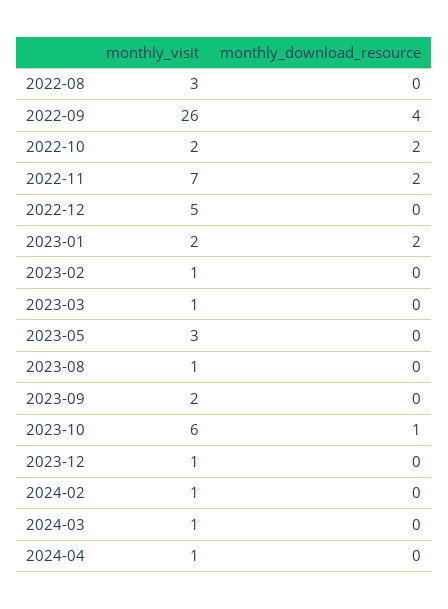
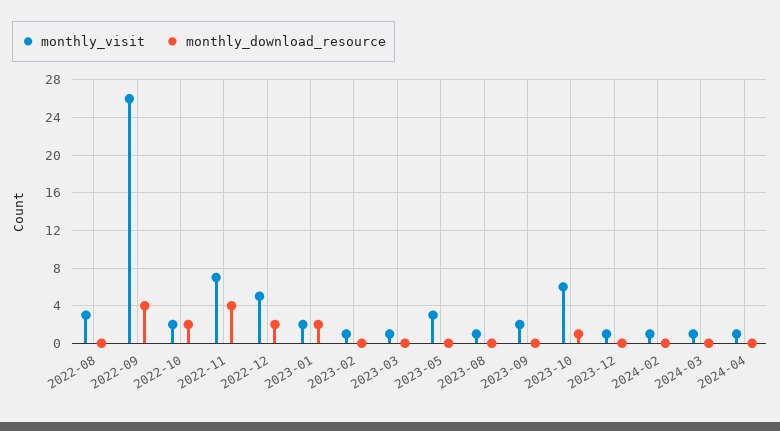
monthly_download_resource, 2022-11: 2 -> 4
monthly_download_resource, 2022-12: 0 -> 2

